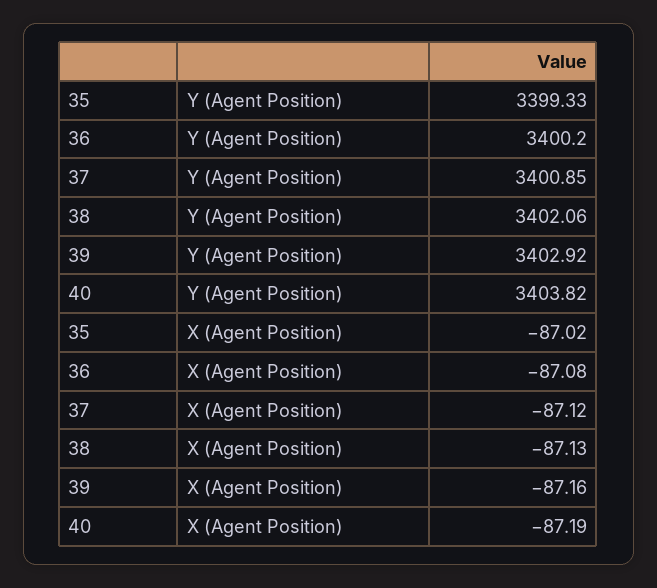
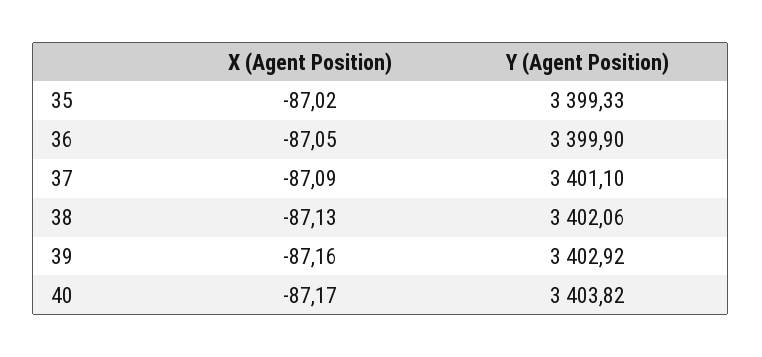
36, Y (Agent Position): 3400.2 -> 3399.9
37, Y (Agent Position): 3400.85 -> 3401.1
36, X (Agent Position): -87.08 -> -87.05
37, X (Agent Position): -87.12 -> -87.09
40, X (Agent Position): -87.19 -> -87.17

